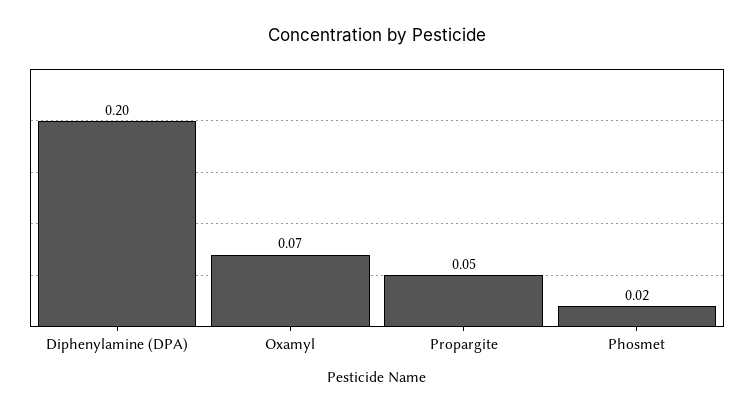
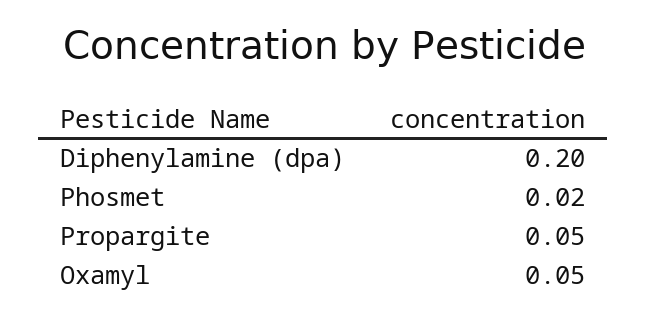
Oxamyl: 0.07 -> 0.05

